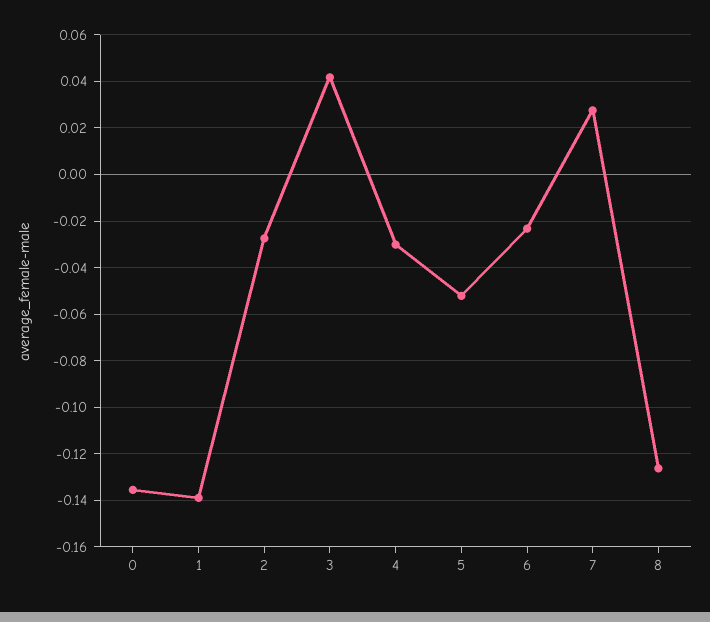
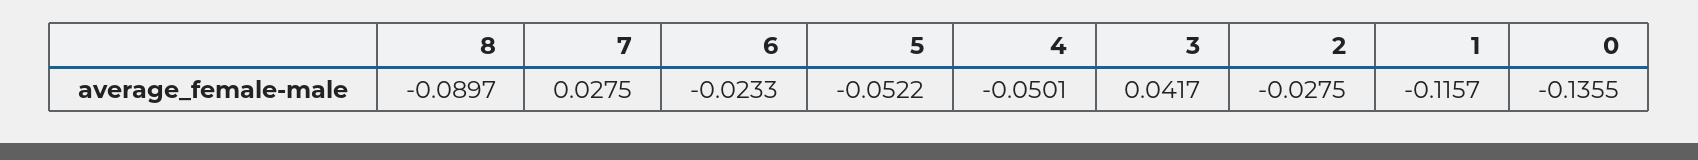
1: -0.14 -> -0.1157
4: -0.03 -> -0.0501
8: -0.125 -> -0.0897

